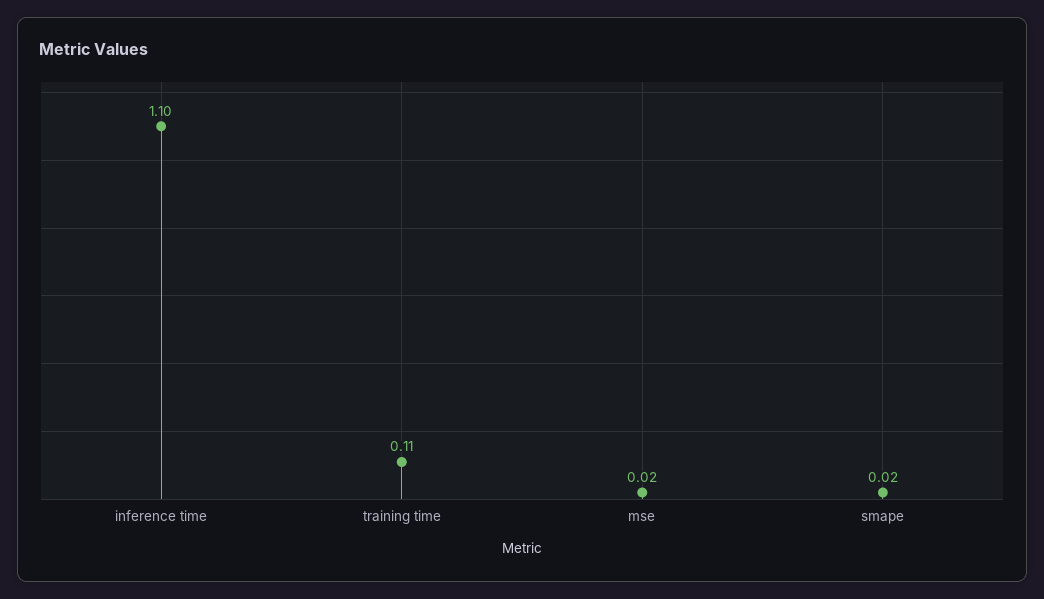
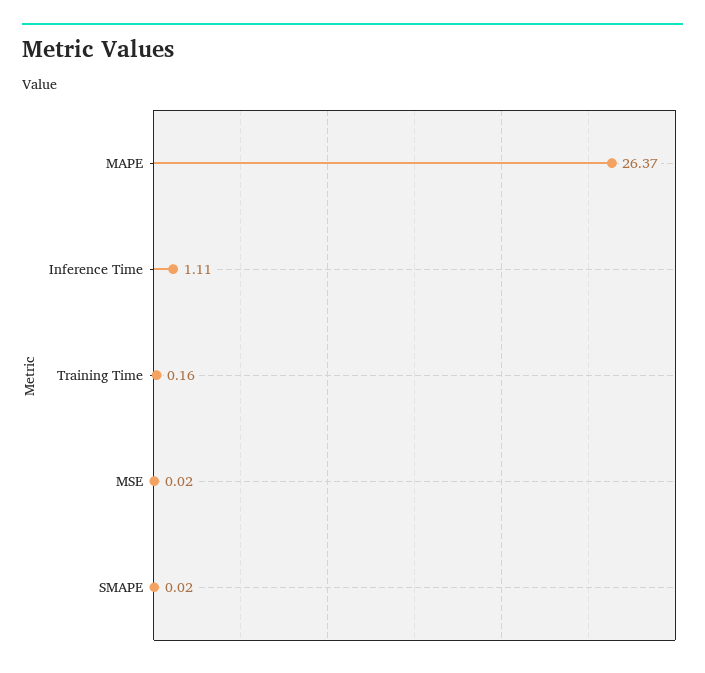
inference time: 1.1 -> 1.11
training time: 0.11 -> 0.16
MAPE: none -> 26.37

